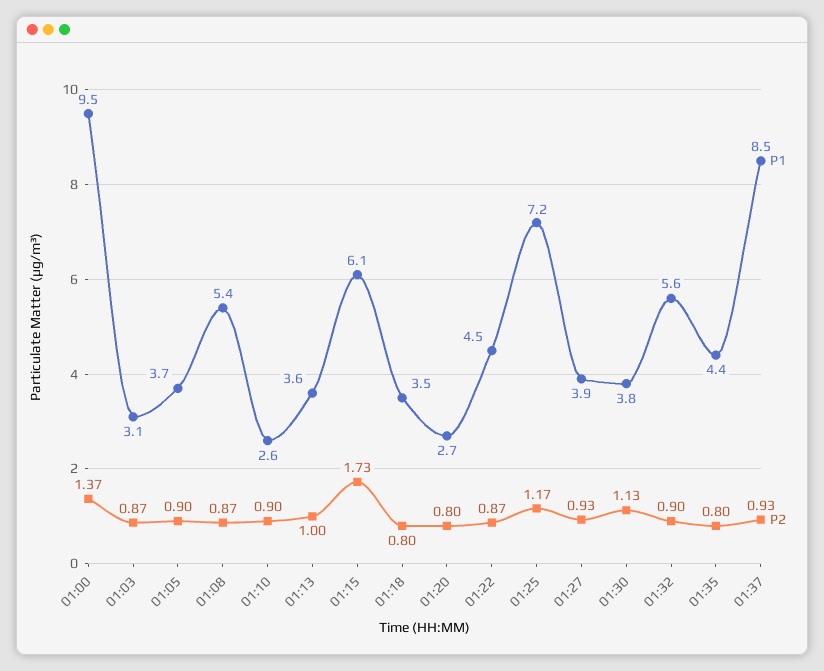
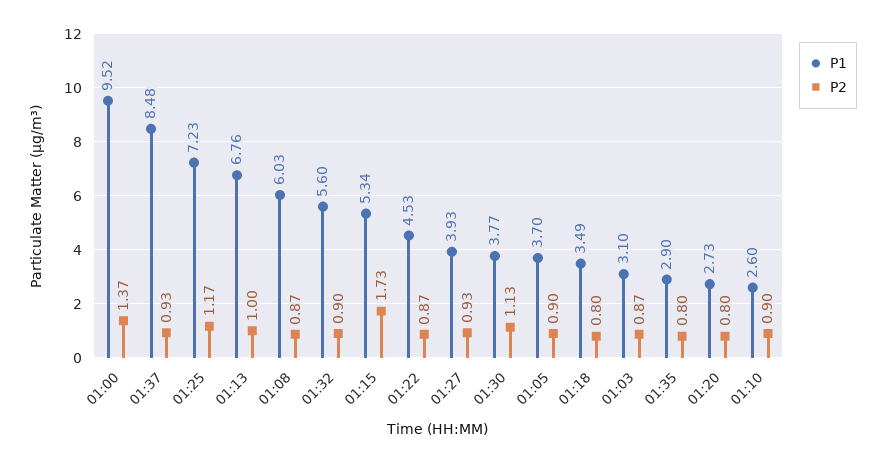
P1, 01:08: 5.4 -> 6.03
P1, 01:13: 3.6 -> 6.76
P1, 01:15: 6.1 -> 5.34
P1, 01:35: 4.4 -> 2.9

